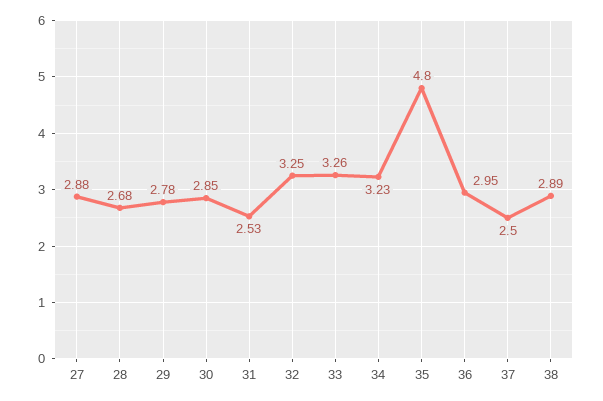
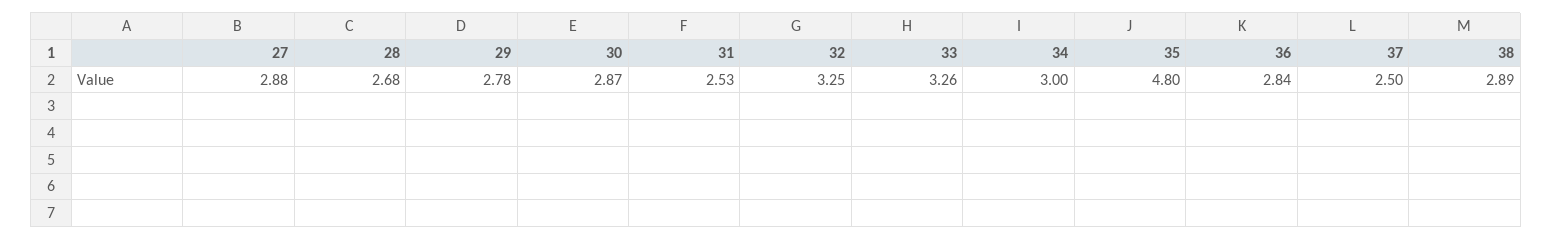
30: 2.85 -> 2.87
34: 3.23 -> 3
36: 2.95 -> 2.84

